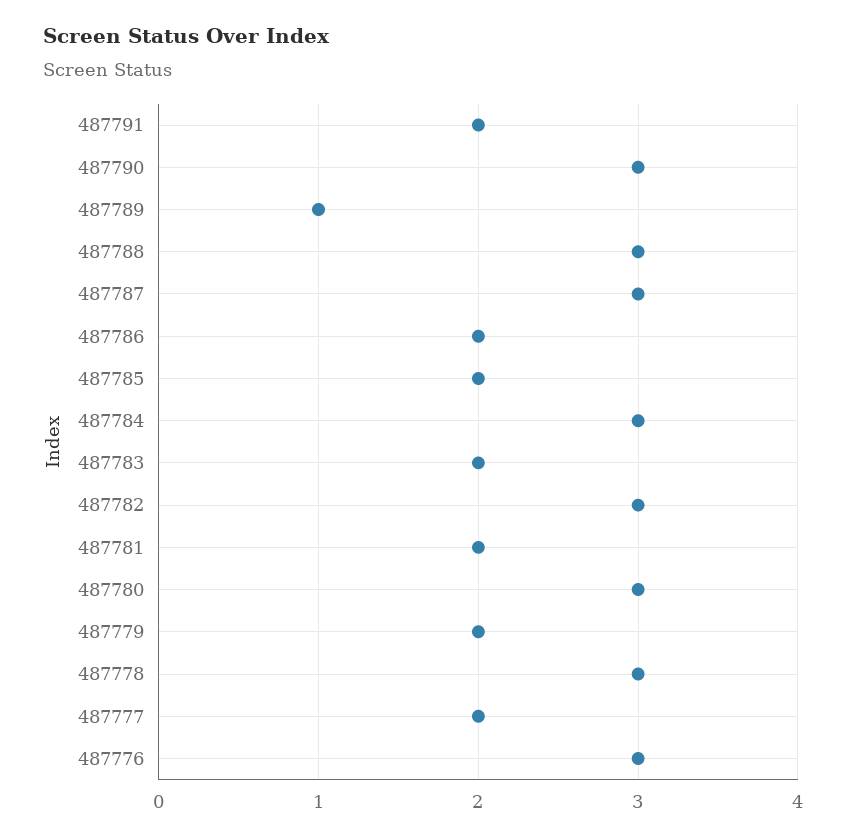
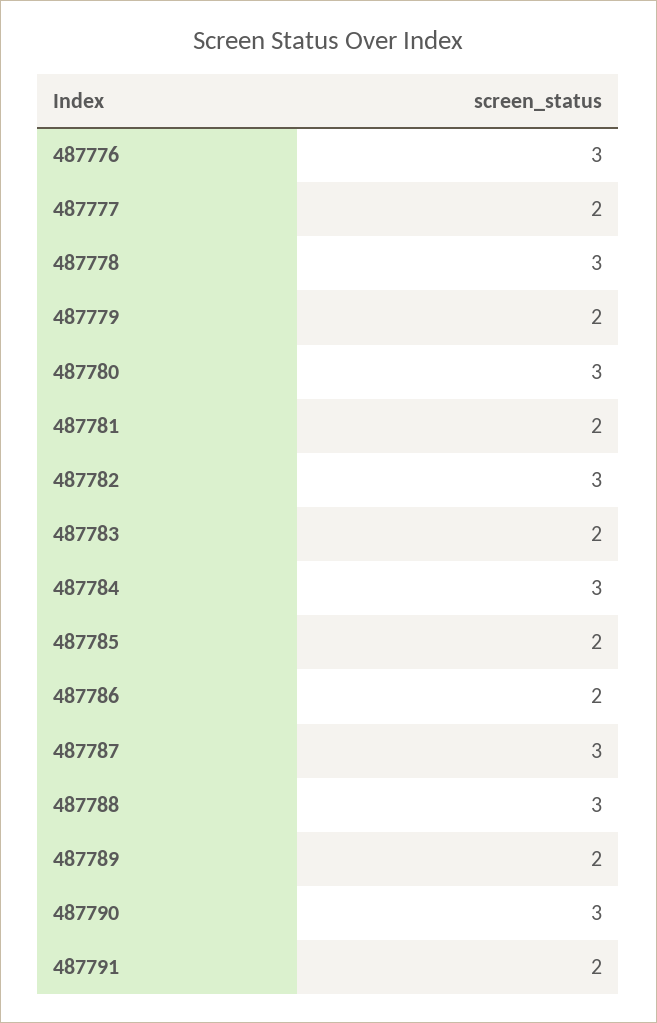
487789: 1 -> 2

